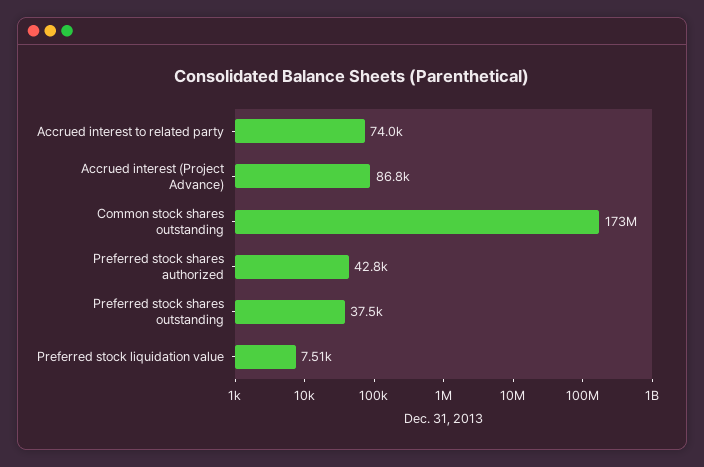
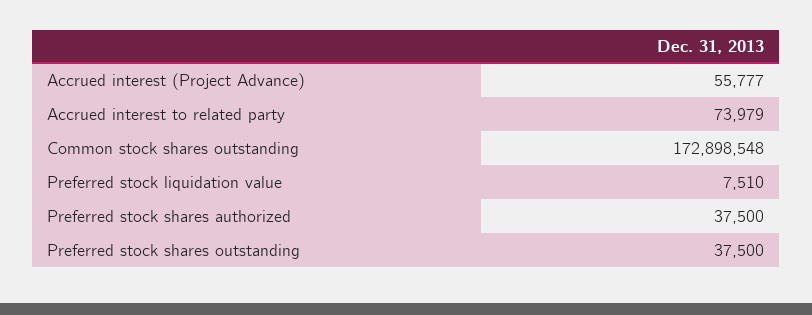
Accrued interest (Project Advance): 86800 -> 55777
Preferred stock shares authorized: 42800 -> 37500

